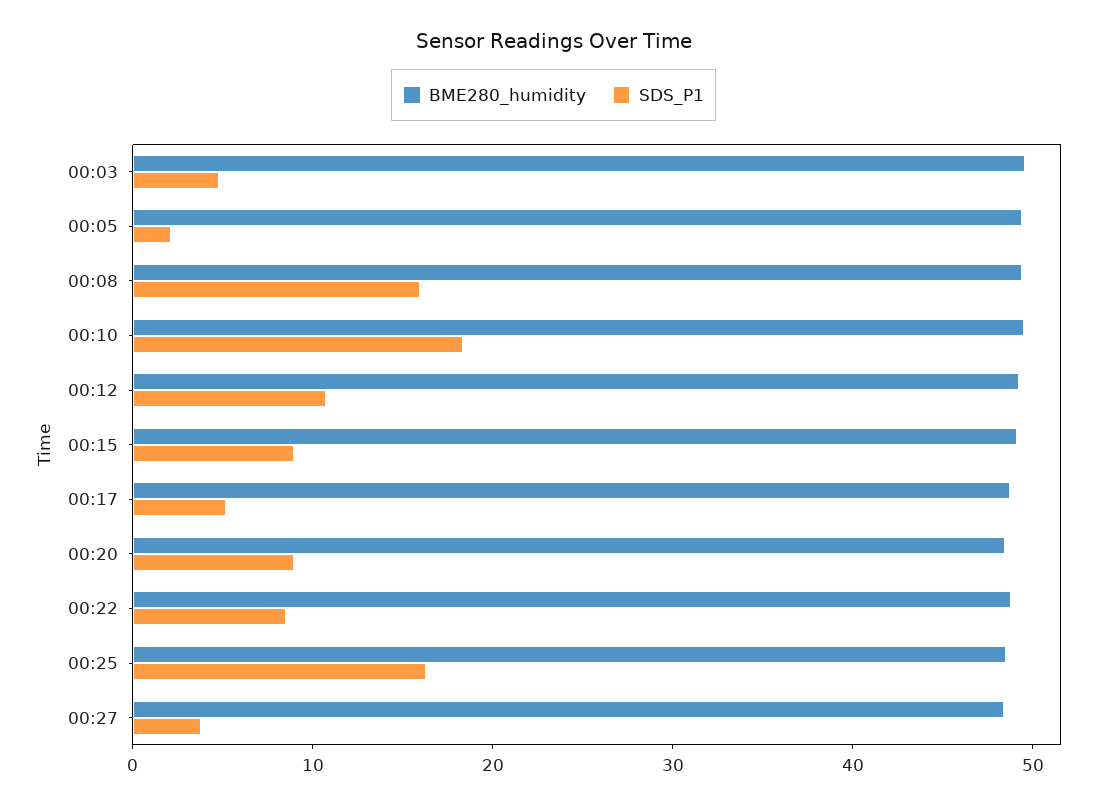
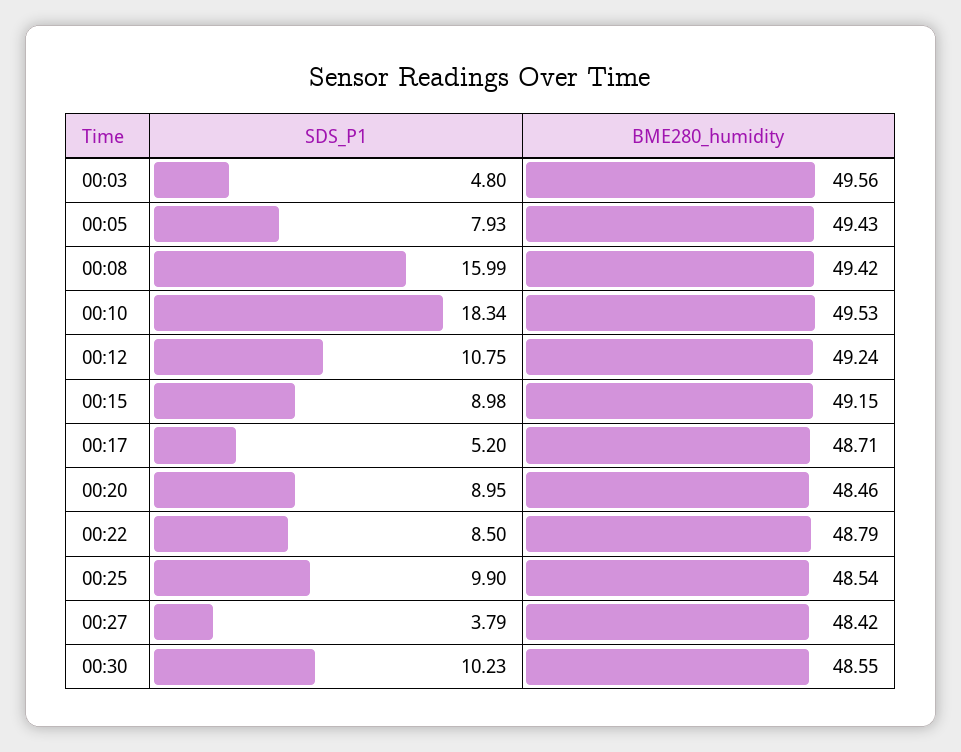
SDS_P1, 00:05: 2 -> 7.93
SDS_P1, 00:25: 16 -> 9.9
SDS_P1, 00:30: none -> 10.23
BME280_humidity, 00:30: none -> 48.55

